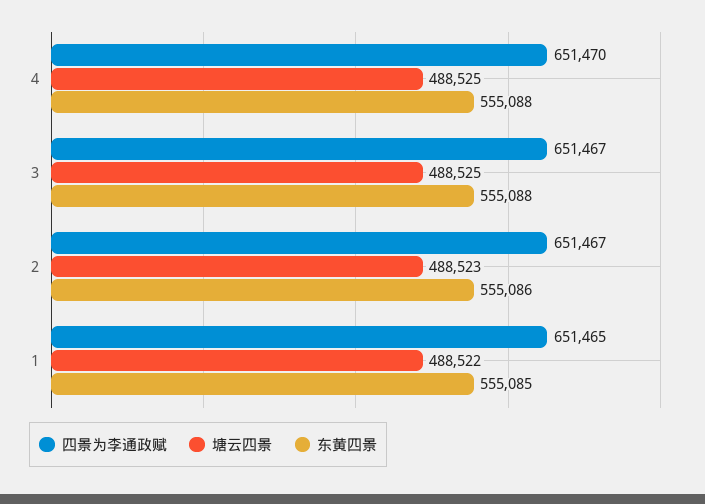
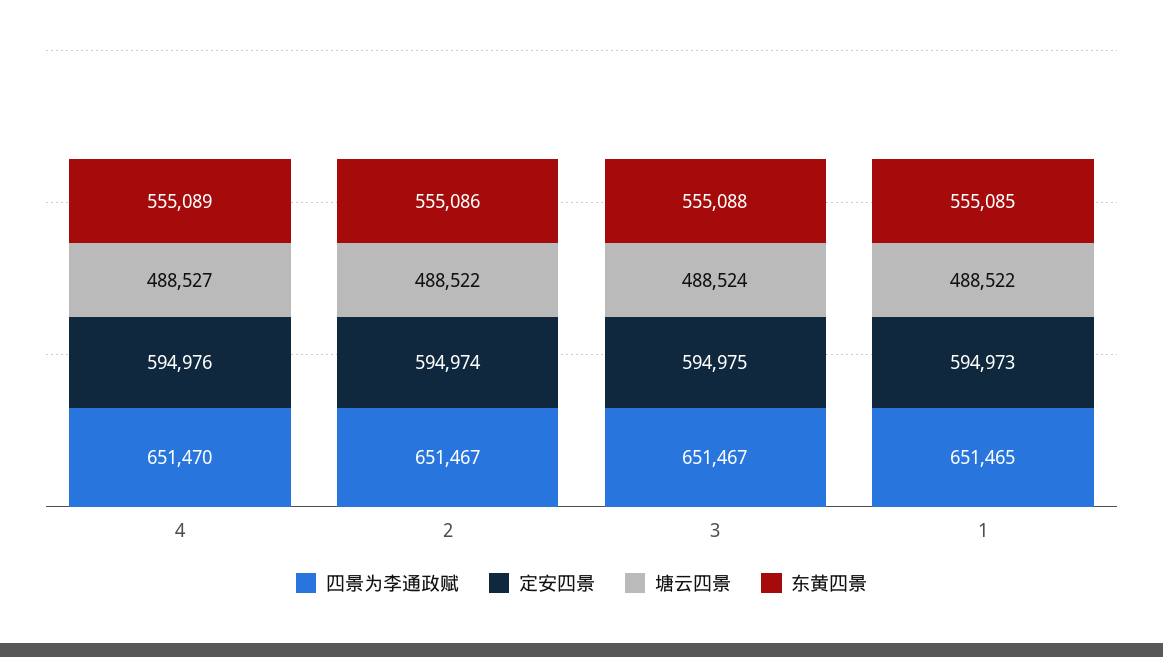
塘云四景, 4: 488525 -> 488527
东黄四景, 4: 555088 -> 555089
塘云四景, 3: 488525 -> 488524
塘云四景, 2: 488523 -> 488522
定安四景, 4: none -> 594976
定安四景, 2: none -> 594974
定安四景, 3: none -> 594975
定安四景, 1: none -> 594973

